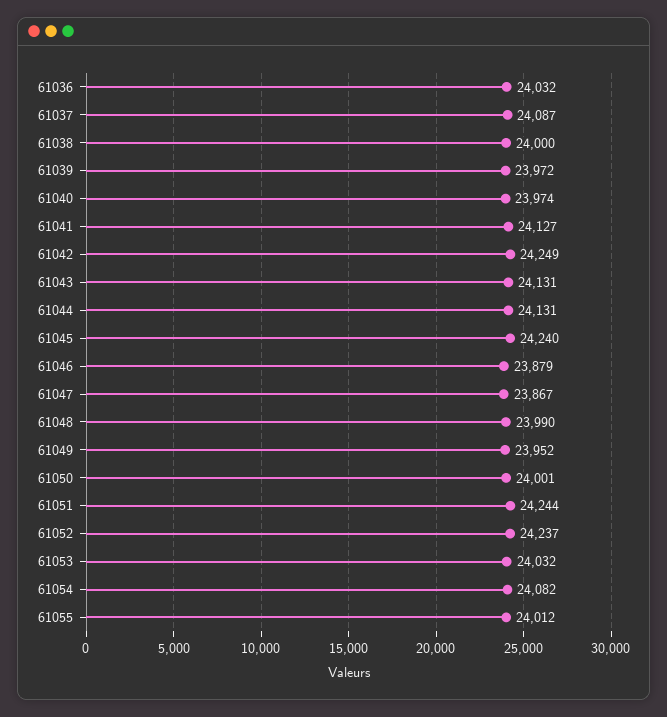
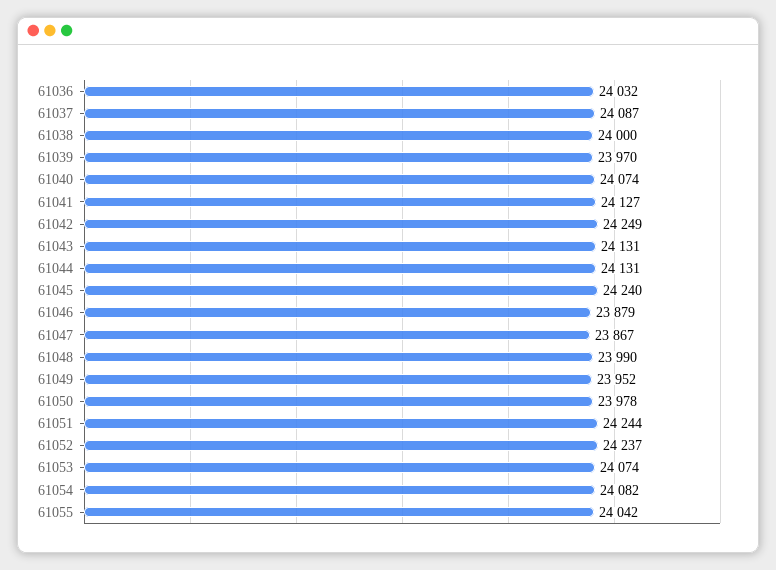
61039: 23972 -> 23970
61040: 23974 -> 24074
61050: 24001 -> 23978
61053: 24032 -> 24074
61055: 24012 -> 24042

